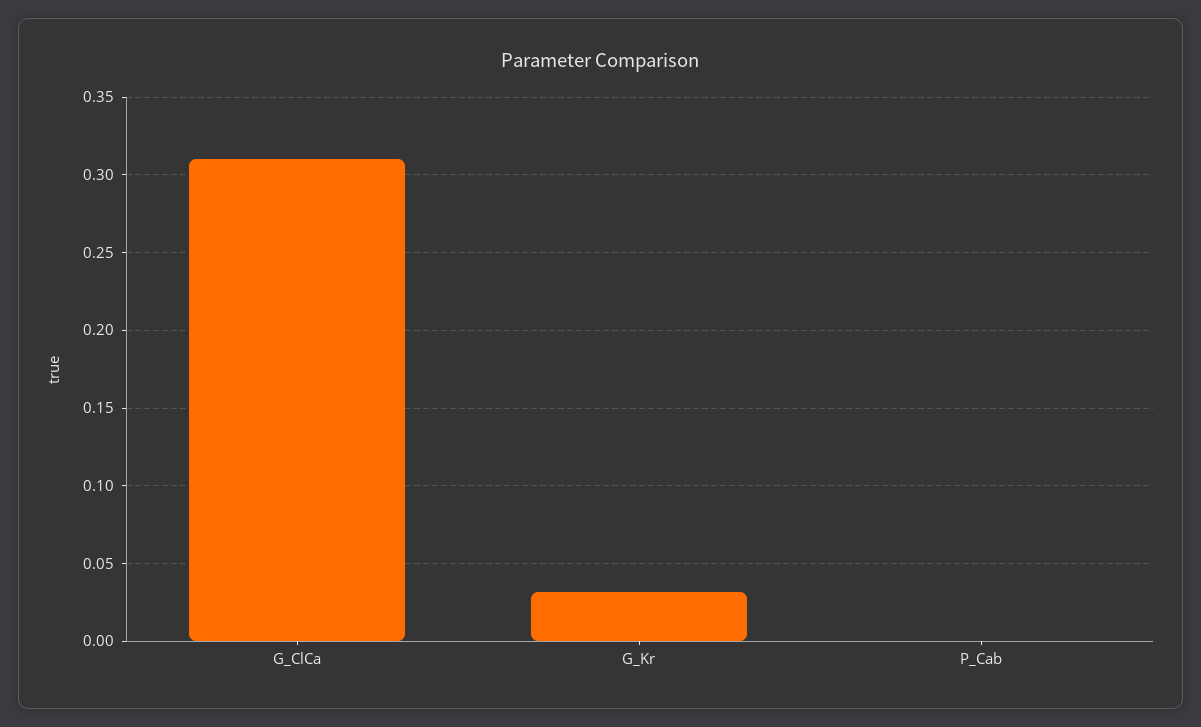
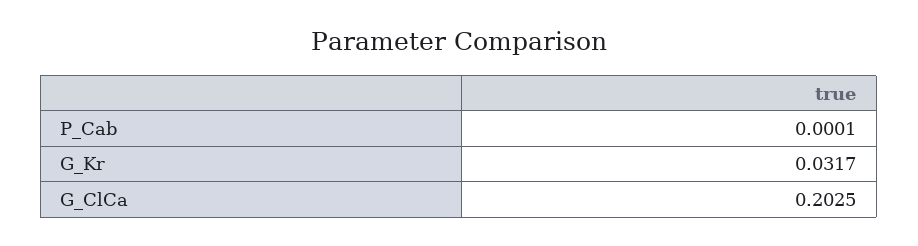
G_ClCa: 0.31 -> 0.2025

